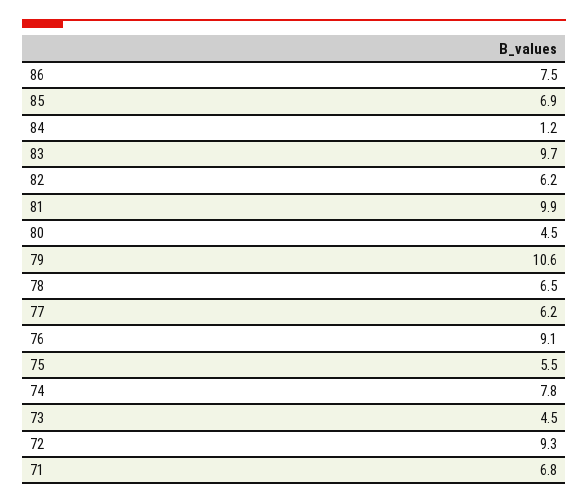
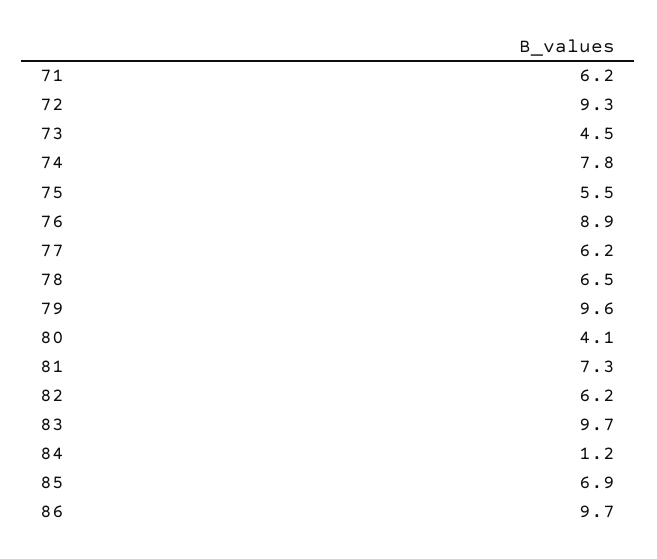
86: 7.5 -> 9.7
81: 9.9 -> 7.3
80: 4.5 -> 4.1
79: 10.6 -> 9.6
76: 9.1 -> 8.9
71: 6.8 -> 6.2

